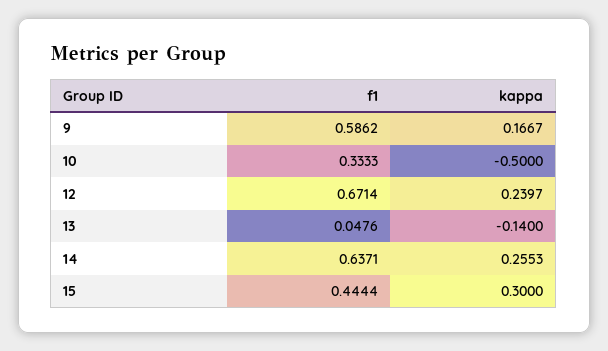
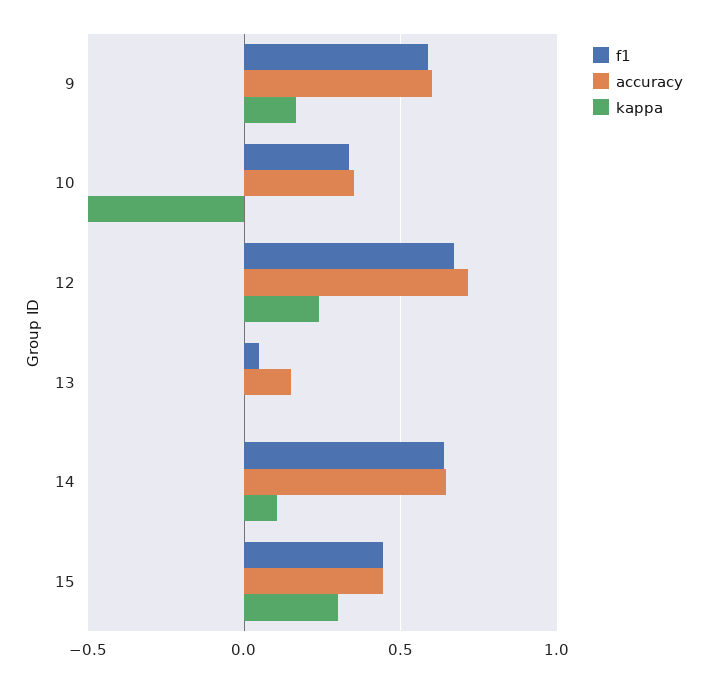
kappa, 13: -0.14 -> 0
kappa, 14: 0.2553 -> 0.1
accuracy, 9: none -> 0.6
accuracy, 10: none -> 0.35
accuracy, 12: none -> 0.7
accuracy, 13: none -> 0.15
accuracy, 14: none -> 0.65
accuracy, 15: none -> 0.45

